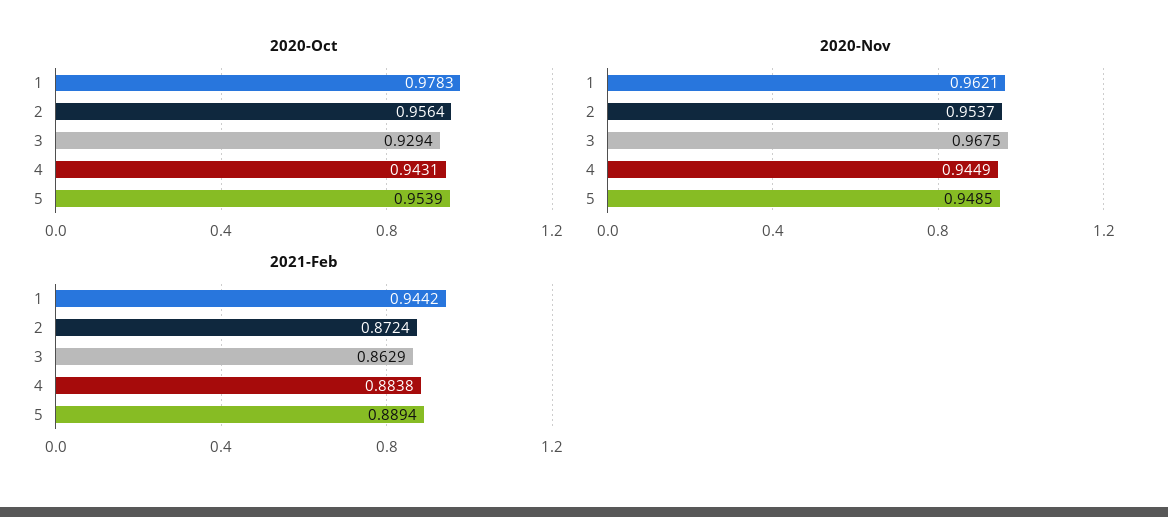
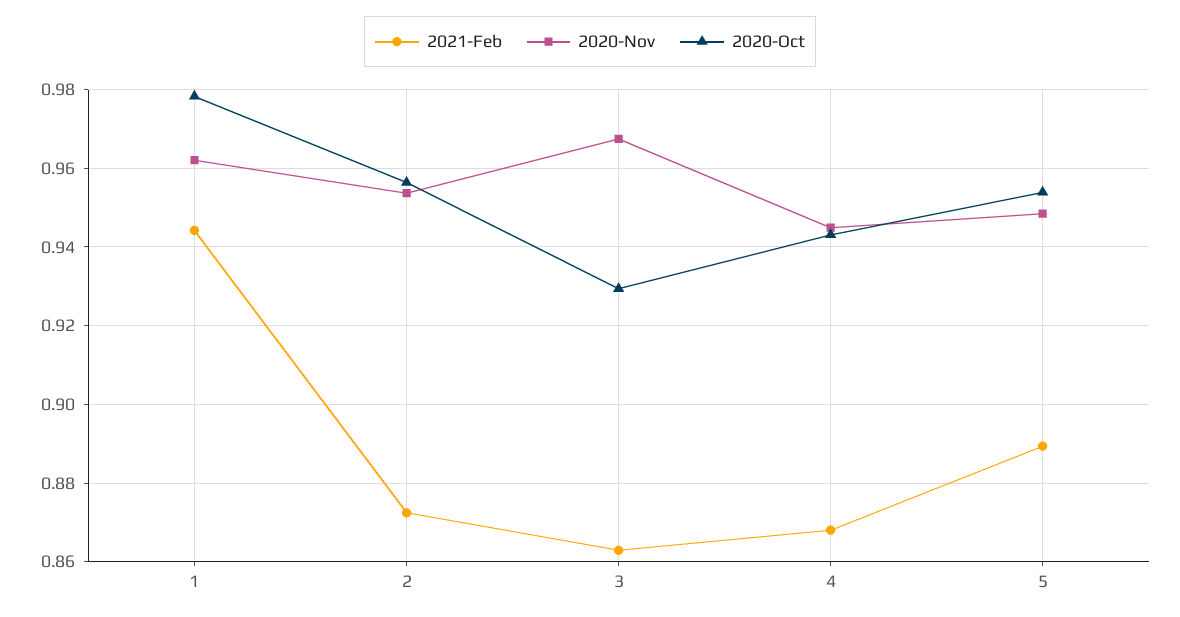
2021-Feb, 4: 0.8838 -> 0.868

